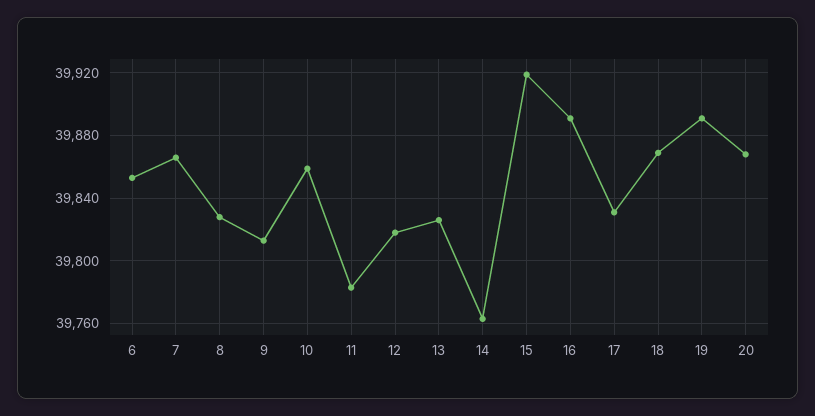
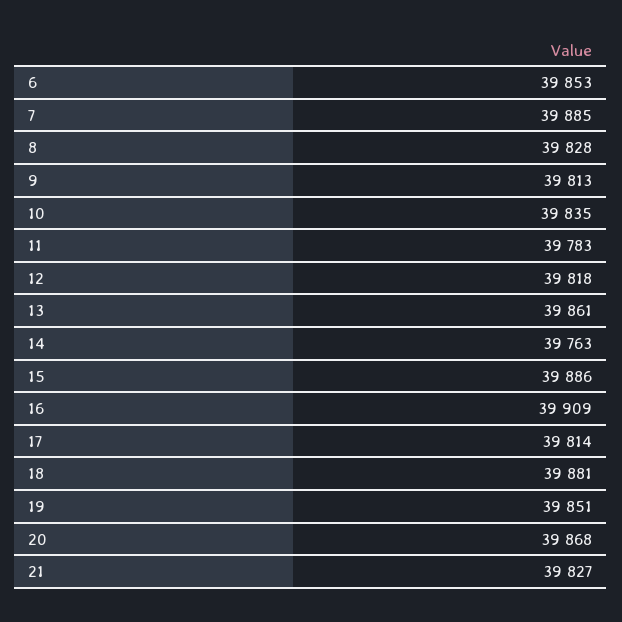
7: 39865 -> 39885
10: 39860 -> 39835
13: 39825 -> 39861
15: 39920 -> 39886
16: 39890 -> 39909
17: 39830 -> 39814
18: 39870 -> 39881
19: 39890 -> 39851
21: none -> 39827

